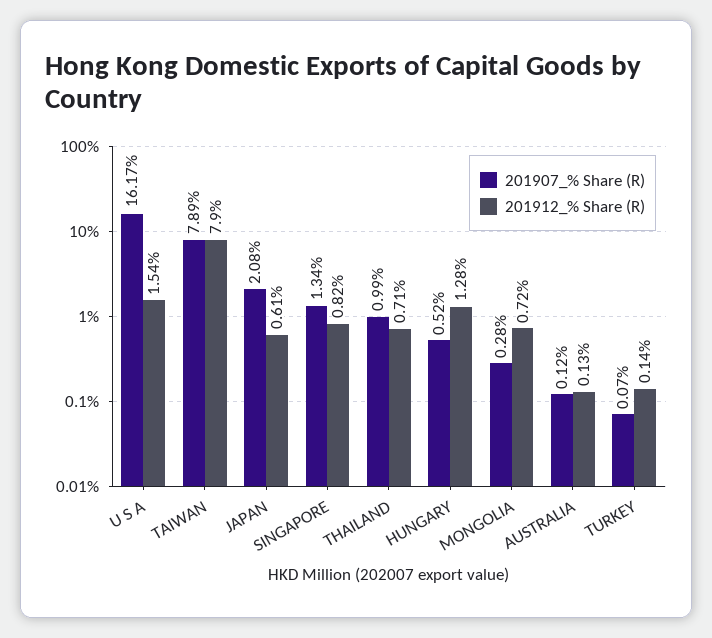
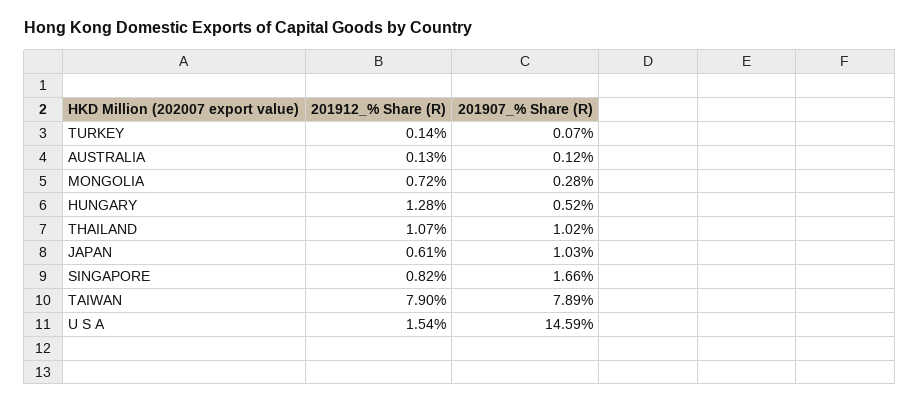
201907_% Share (R), U S A: 16.17 -> 14.59
201907_% Share (R), JAPAN: 2.08 -> 1.03
201907_% Share (R), SINGAPORE: 1.34 -> 1.66
201907_% Share (R), THAILAND: 0.99 -> 1.02
201912_% Share (R), THAILAND: 0.71 -> 1.07

